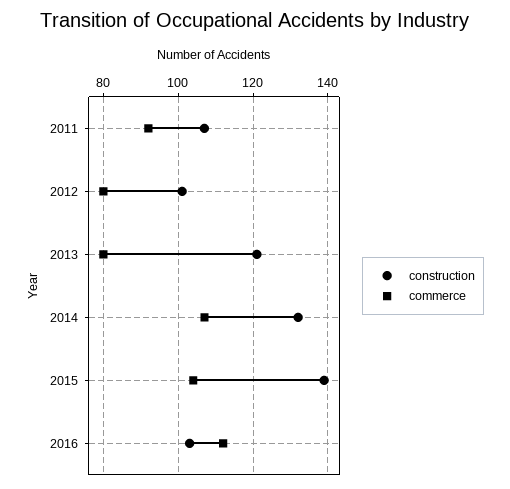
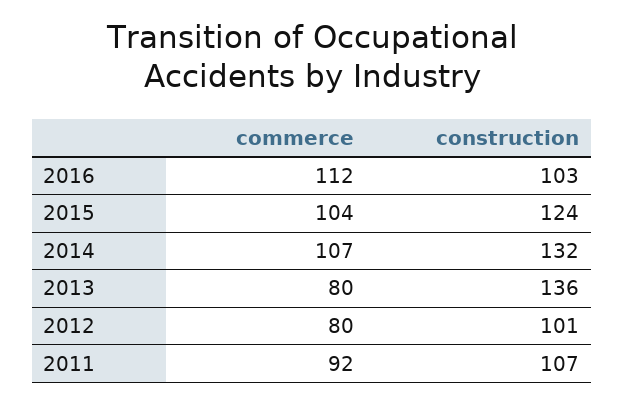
construction, 2013: 120 -> 136
construction, 2015: 140 -> 124

